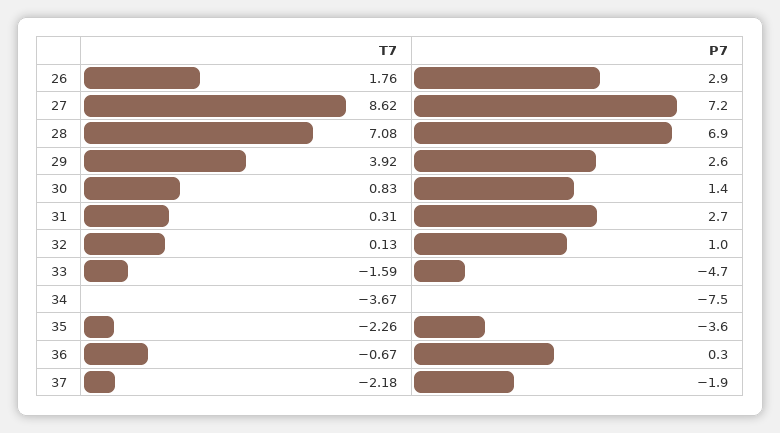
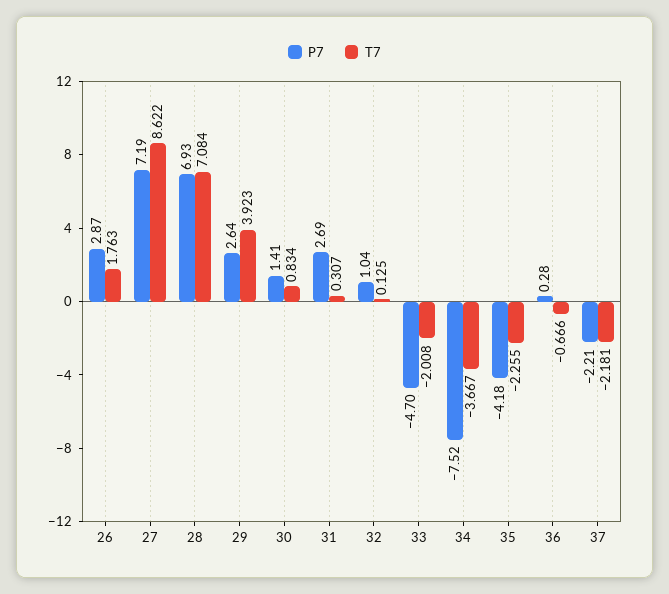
T7, 33: -1.59 -> -2.008
P7, 35: -3.6 -> -4.18
P7, 37: -1.9 -> -2.21

